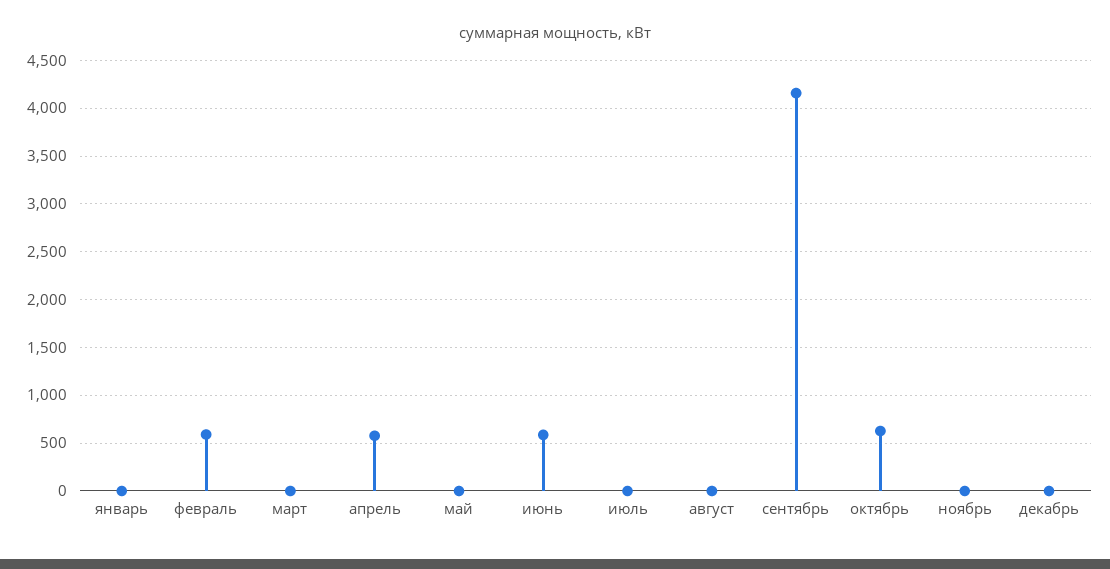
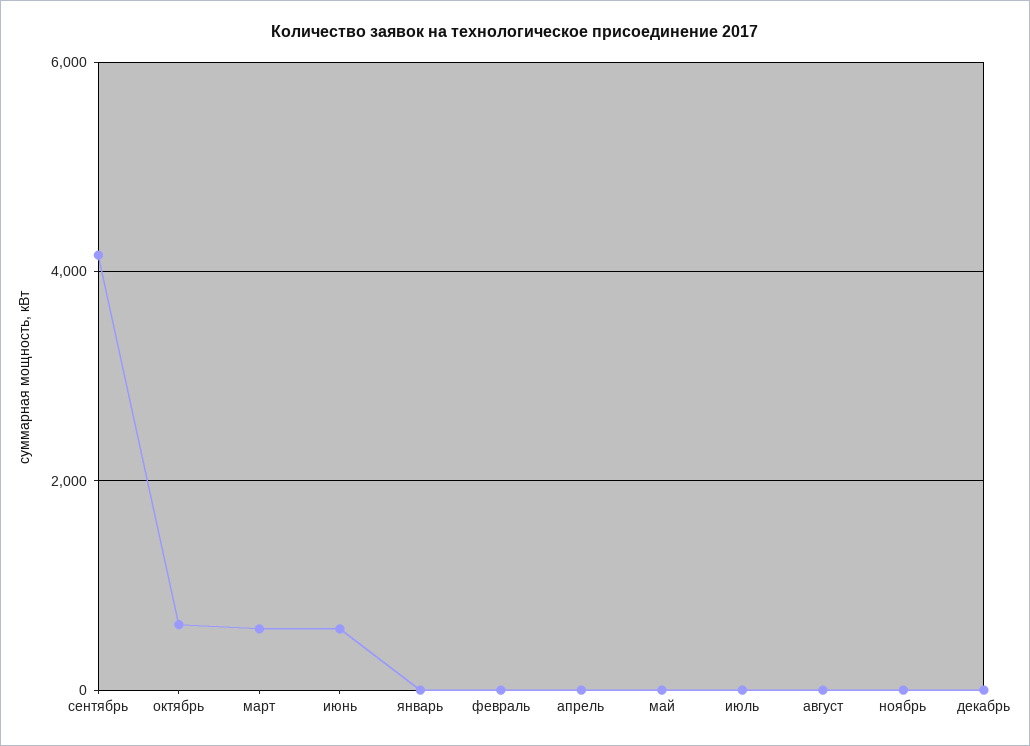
февраль: 600 -> 0
март: 0 -> 600
апрель: 600 -> 0

